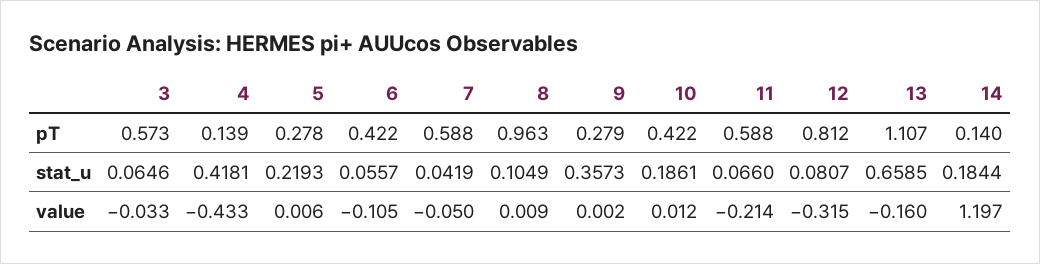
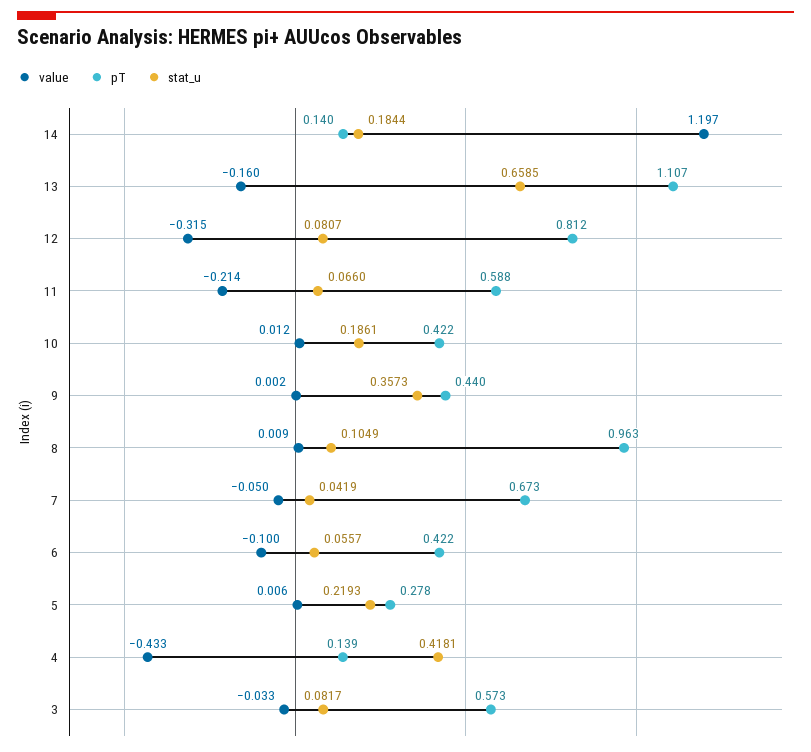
pT, 7: 0.588 -> 0.673
pT, 9: 0.279 -> 0.44
stat_u, 3: 0.0646 -> 0.0817
value, 6: -0.105 -> -0.1

